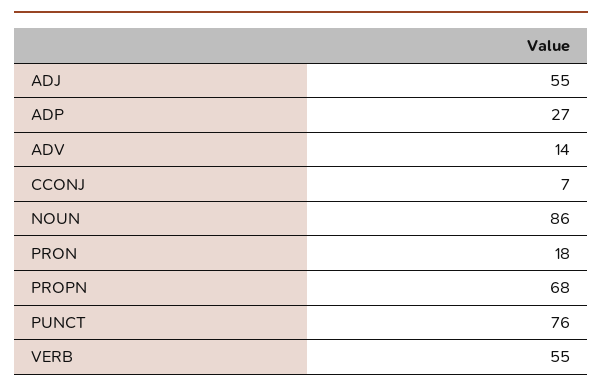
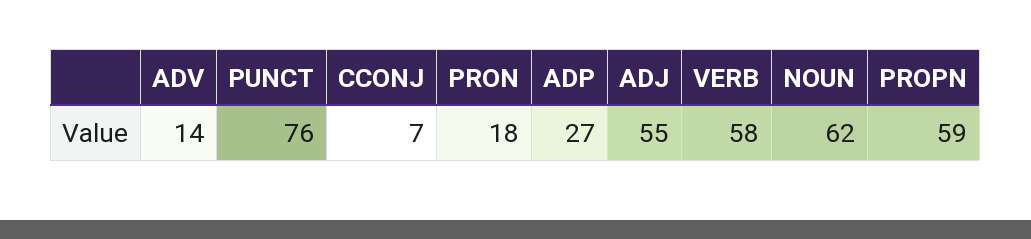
NOUN: 86 -> 62
PROPN: 68 -> 59
VERB: 55 -> 58

